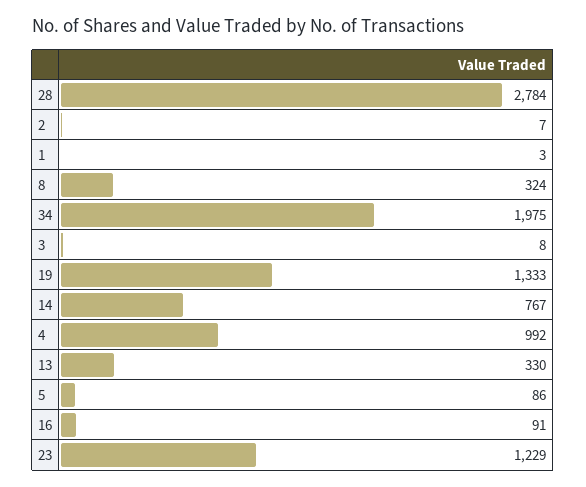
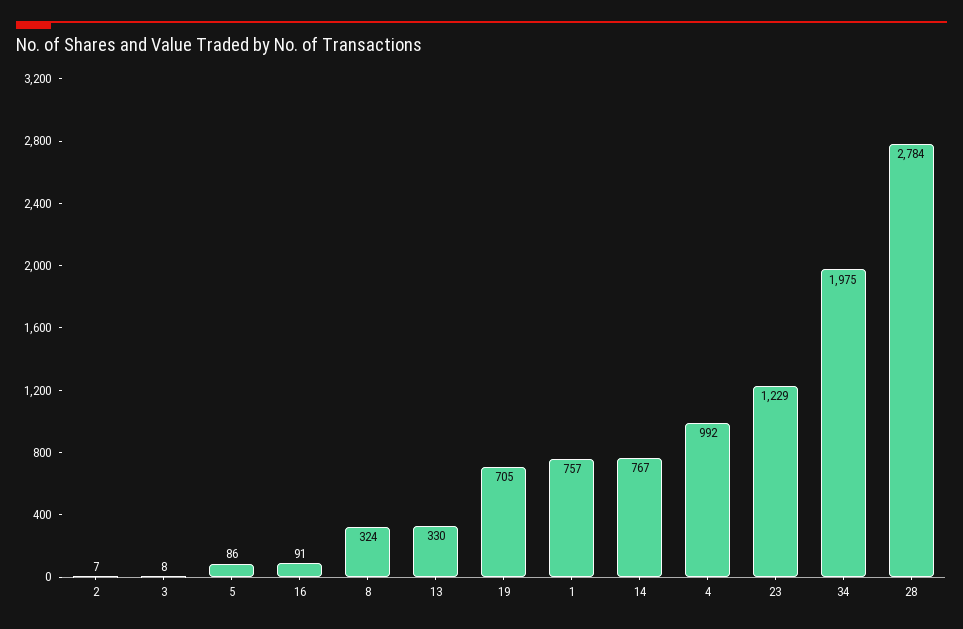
1: 3 -> 757
19: 1333 -> 705

